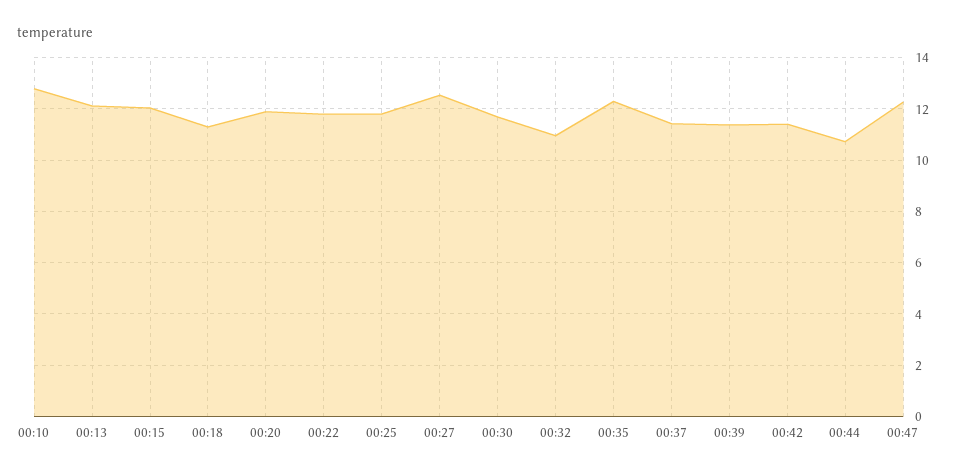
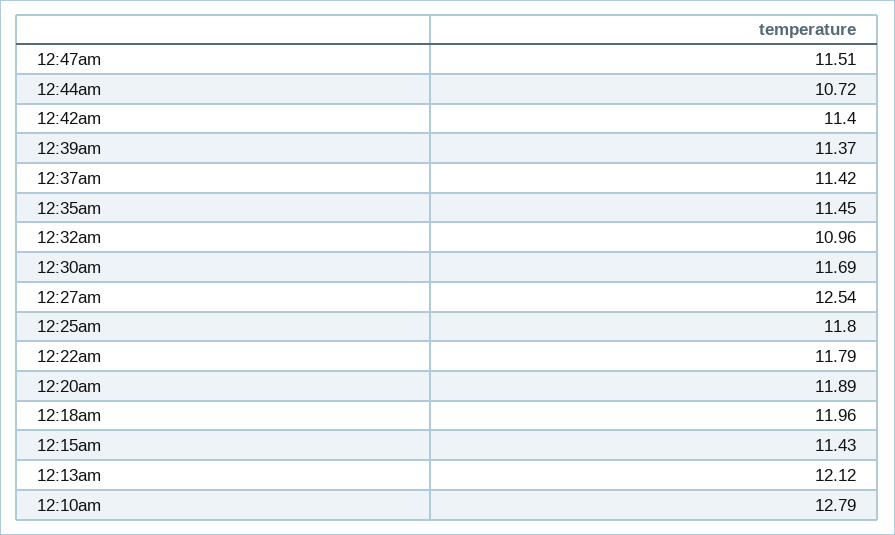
00:15: 12 -> 11.43
00:18: 11.25 -> 11.96
00:35: 12.25 -> 11.45
00:47: 12.25 -> 11.51

